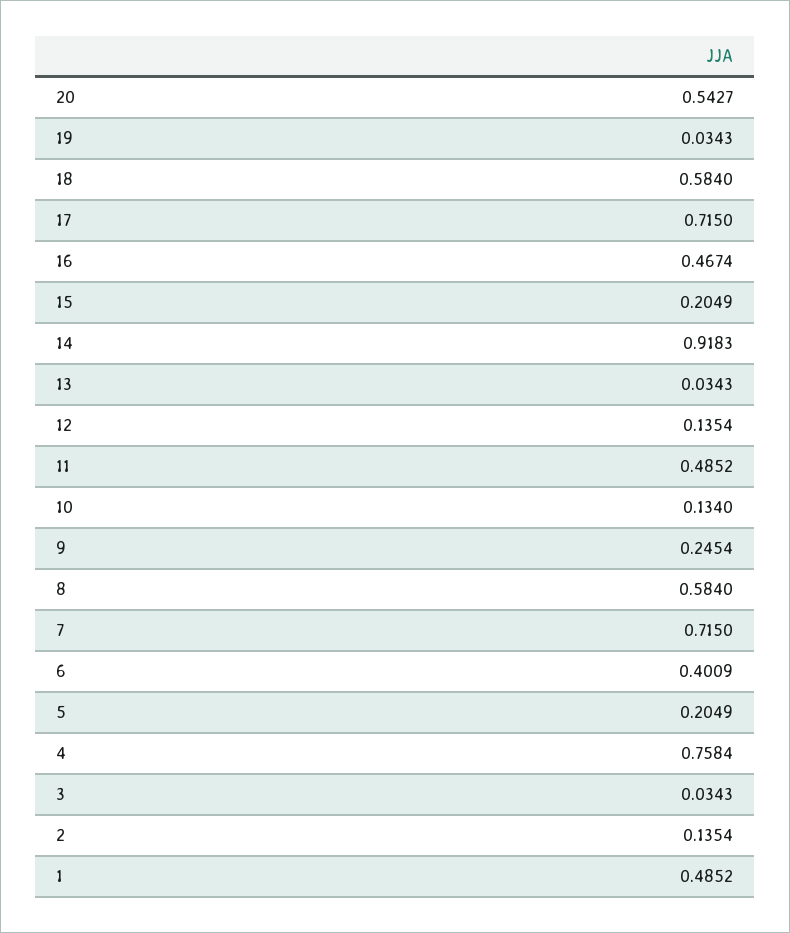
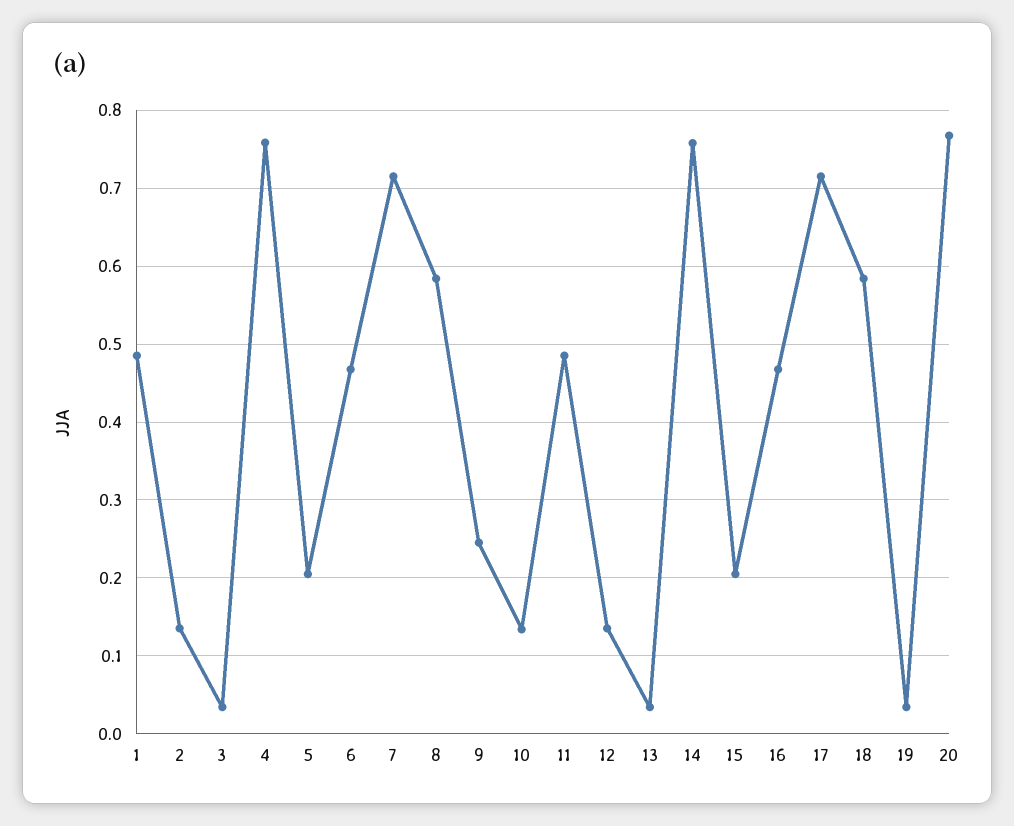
20: 0.5427 -> 0.77
14: 0.9183 -> 0.76
6: 0.4009 -> 0.47

